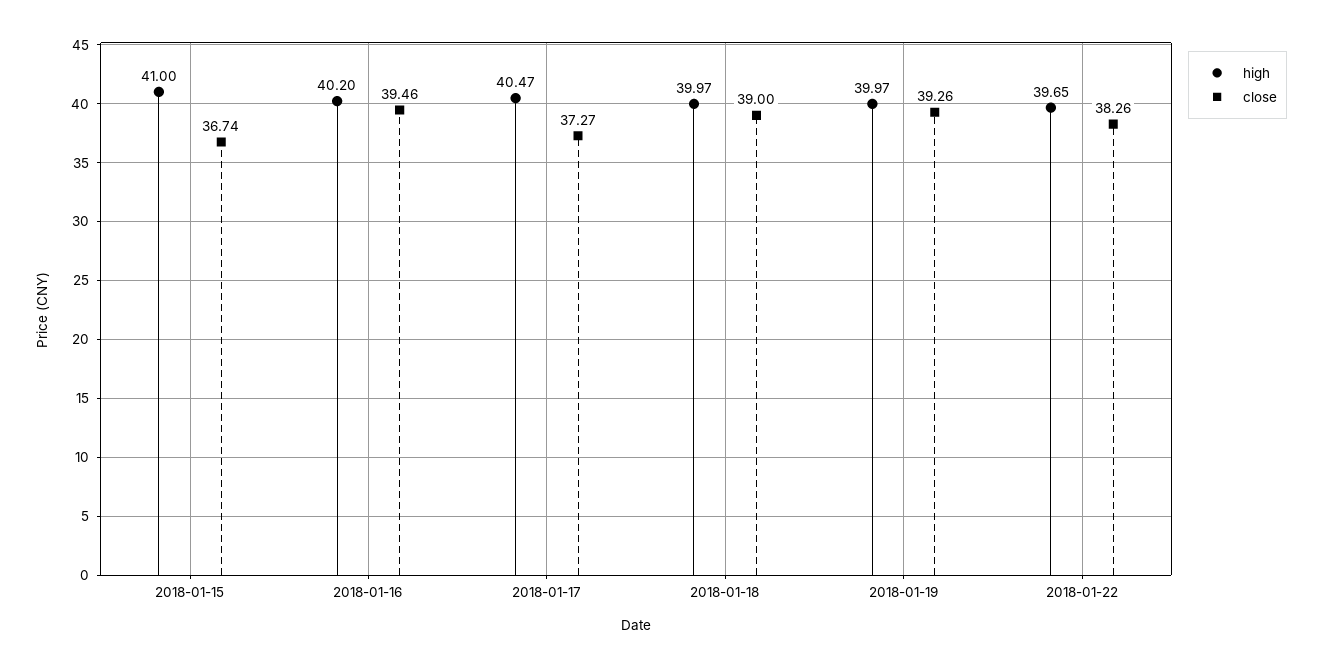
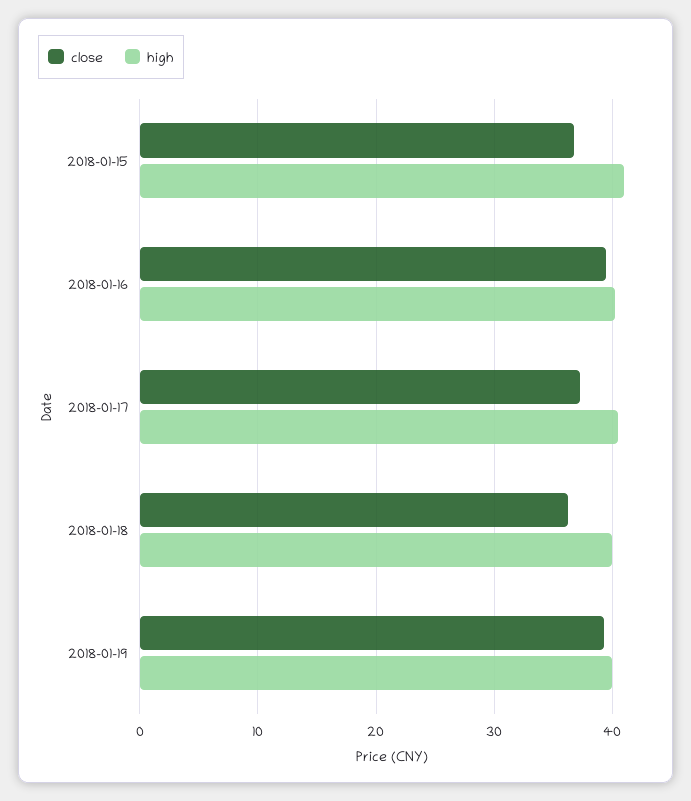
close, 2018-01-18: 39 -> 36
high, 2018-01-22: 39.65 -> none
close, 2018-01-22: 38.26 -> none

